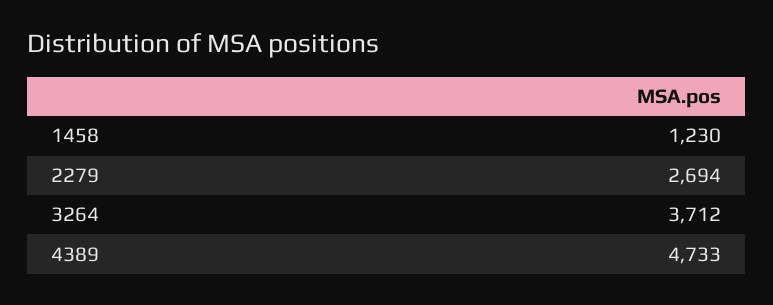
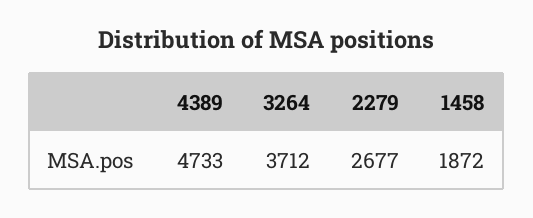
1458: 1230 -> 1872
2279: 2694 -> 2677

